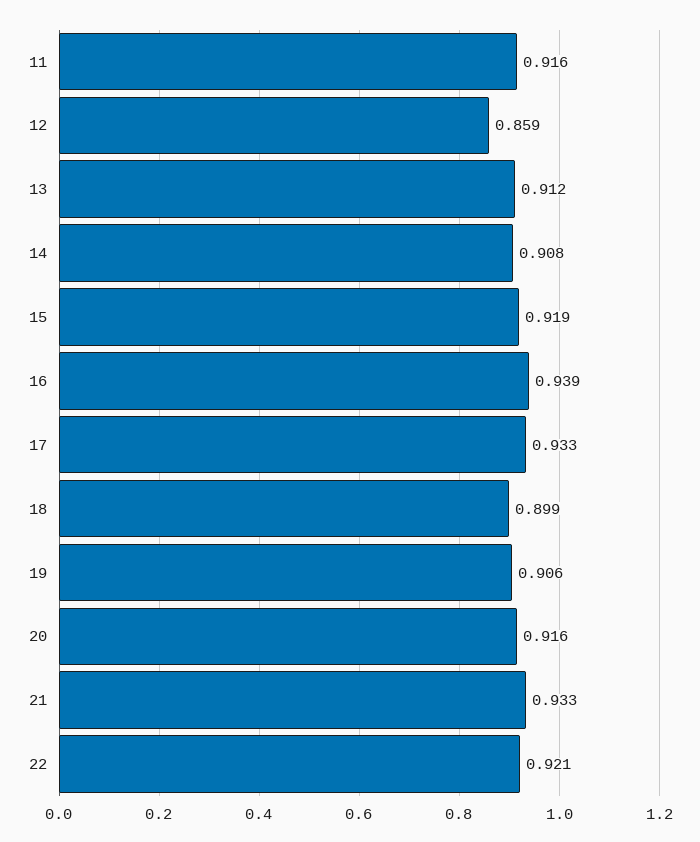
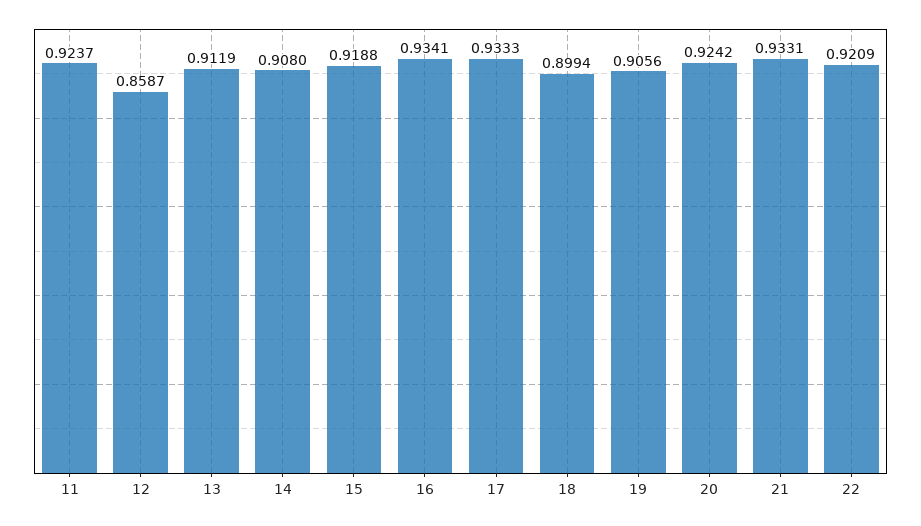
11: 0.916 -> 0.9237
16: 0.939 -> 0.9341
20: 0.916 -> 0.9242

